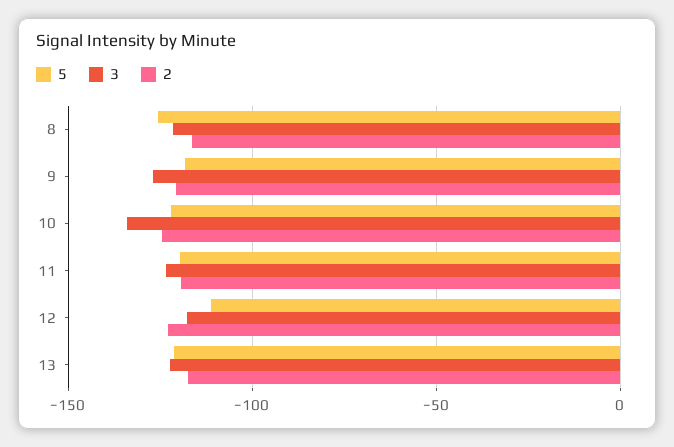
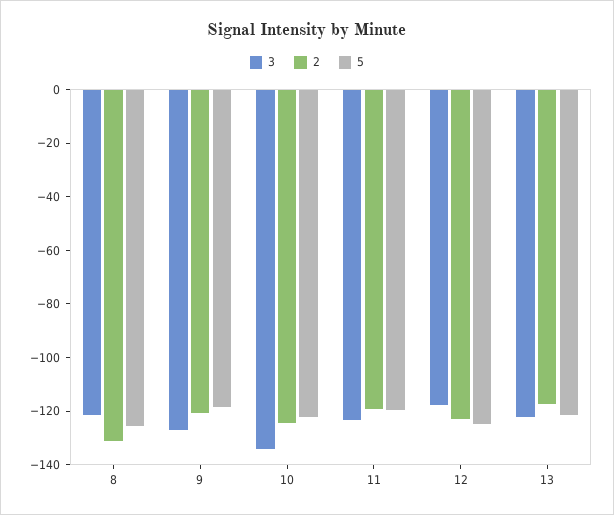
2, 8: -115 -> -130
5, 12: -110 -> -125

